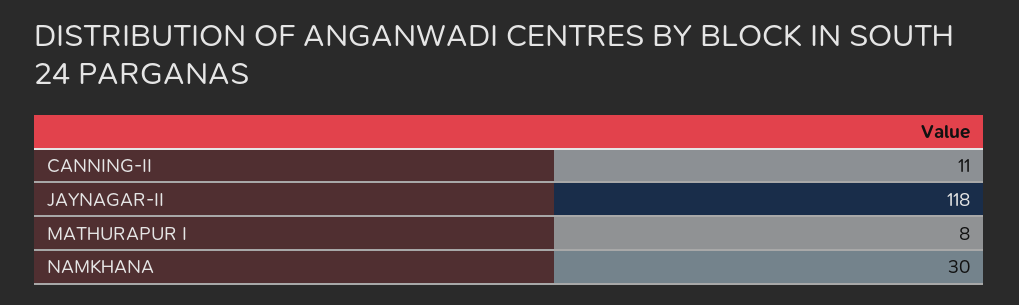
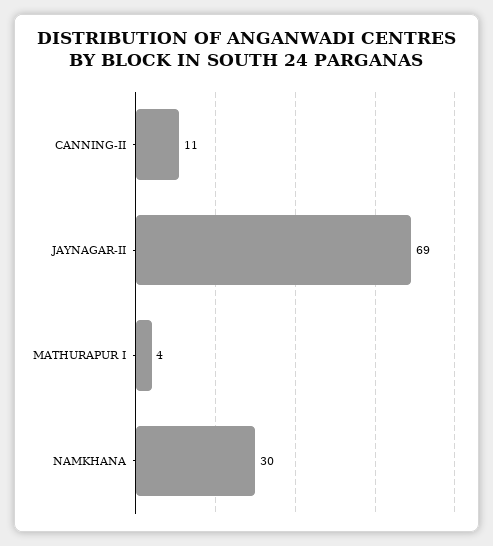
JAYNAGAR-II: 118 -> 69
MATHURAPUR I: 8 -> 4

